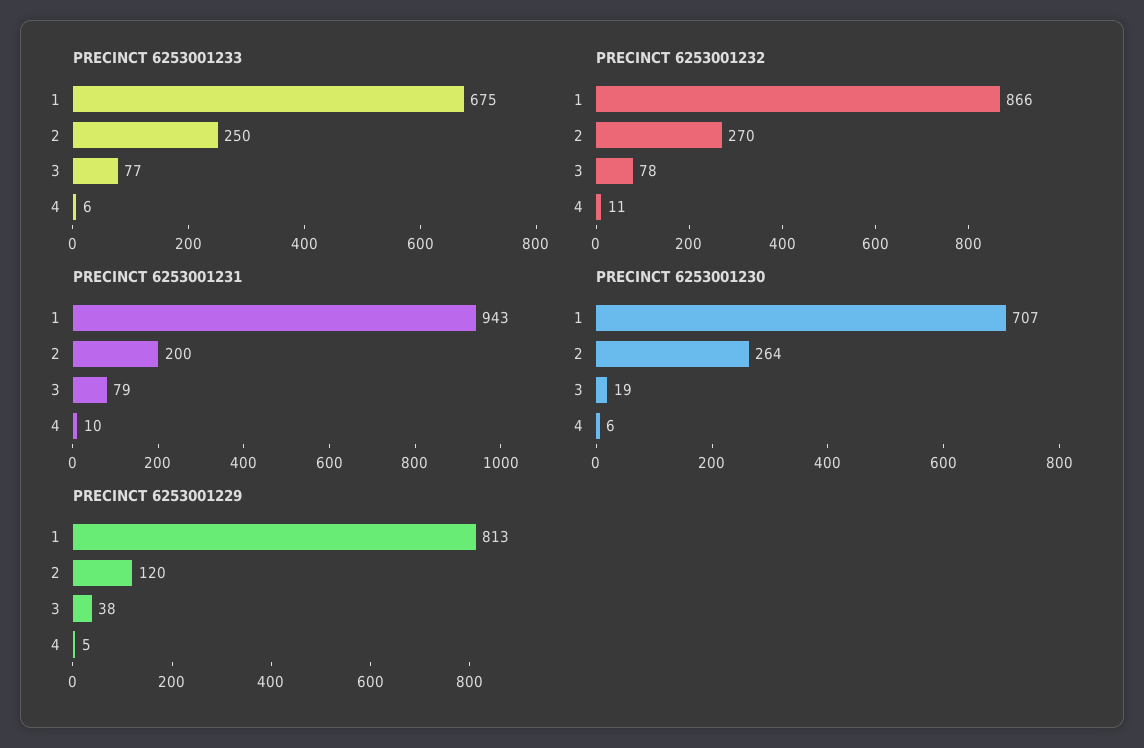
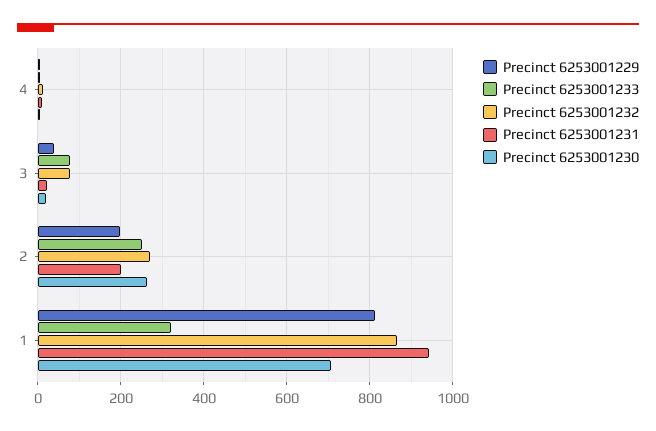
PRECINCT 6253001233, 1: 675 -> 320
PRECINCT 6253001231, 3: 79 -> 20
PRECINCT 6253001229, 2: 120 -> 200

